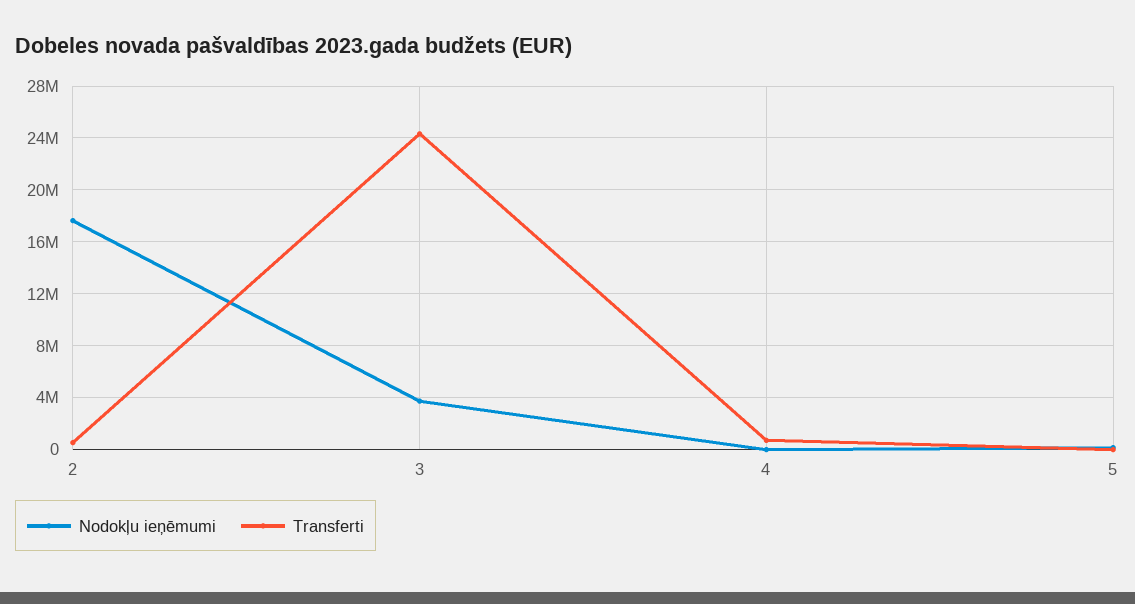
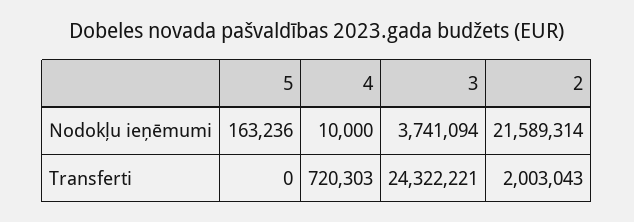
Nodokļu ieņēmumi, 2: 17500000 -> 21589314
Transferti, 2: 500000 -> 2003043

